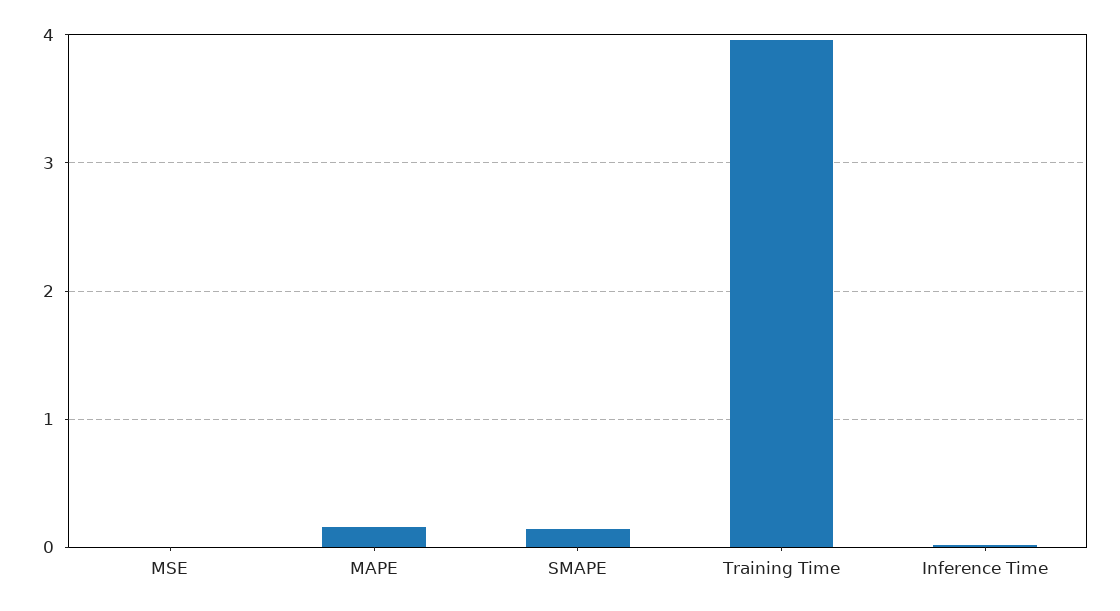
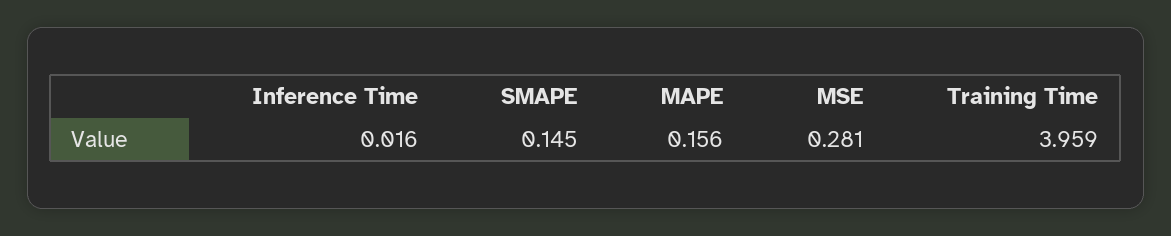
MSE: 0 -> 0.281

